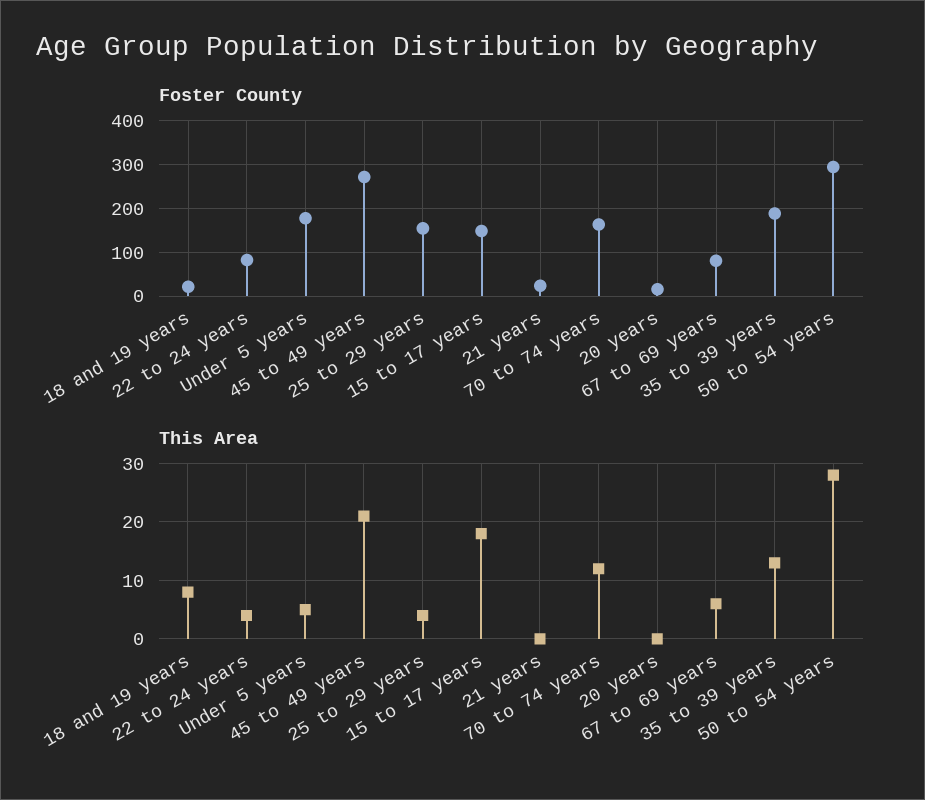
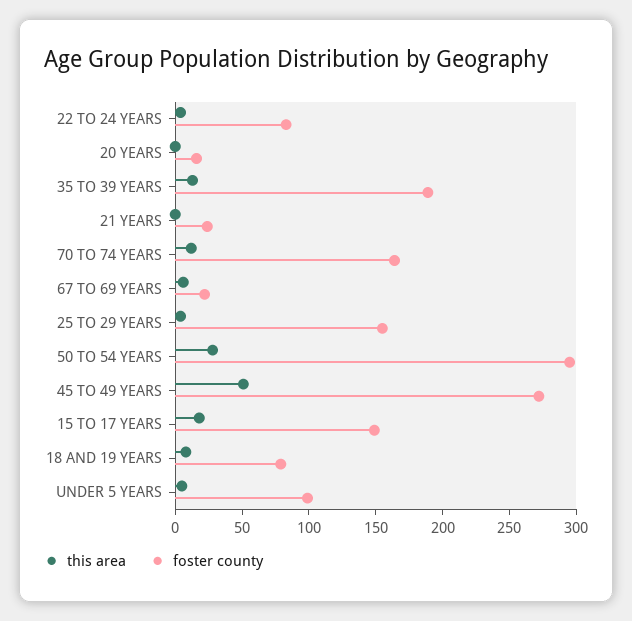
Foster County, 18 and 19 years: 20 -> 80
Foster County, Under 5 years: 180 -> 100
Foster County, 67 to 69 years: 80 -> 20
This Area, 45 to 49 years: 20 -> 50

